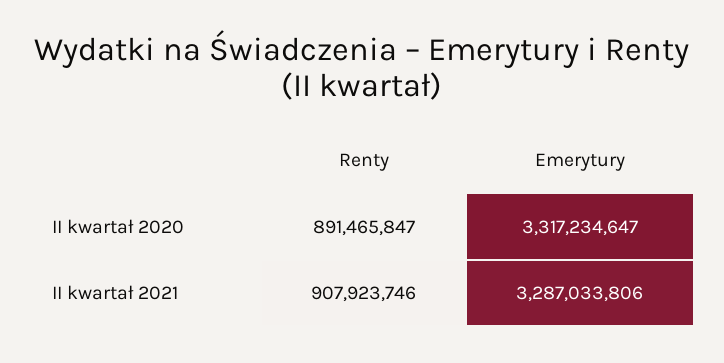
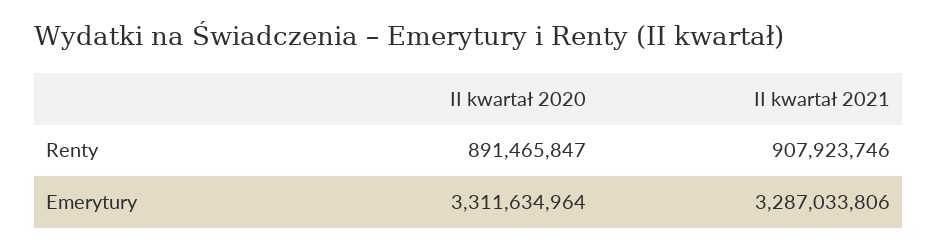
Emerytury, II kwartał 2020: 3317234647 -> 3311634964

